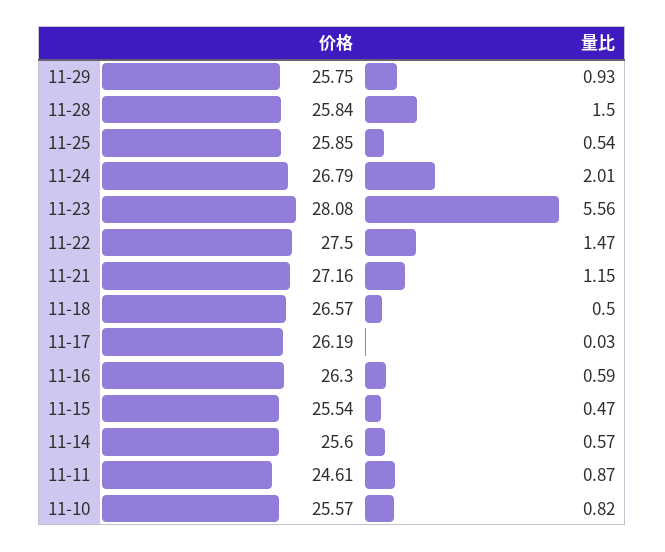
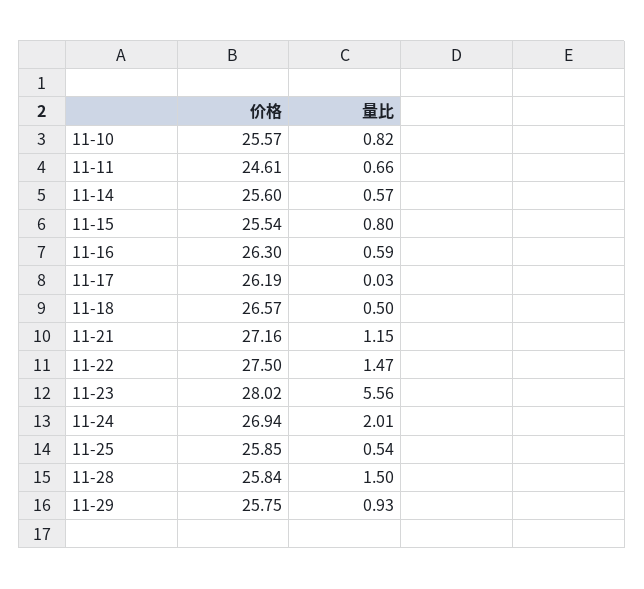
价格, 11-24: 26.79 -> 26.94
价格, 11-23: 28.08 -> 28.02
量比, 11-15: 0.47 -> 0.8
量比, 11-11: 0.87 -> 0.66

